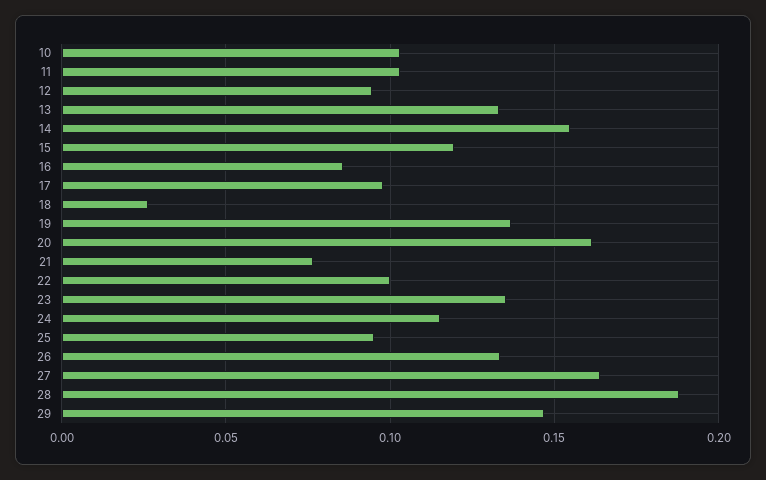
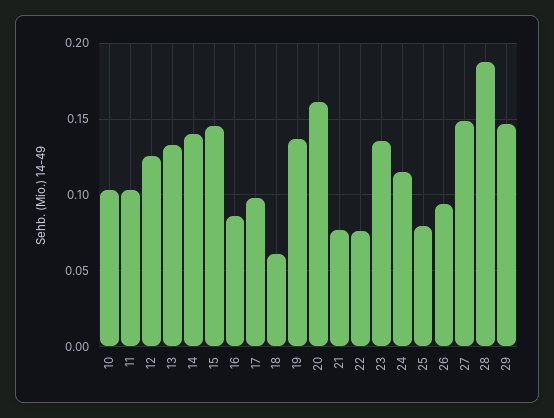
12: 0.095 -> 0.125
14: 0.155 -> 0.14
15: 0.12 -> 0.145
18: 0.025 -> 0.06
22: 0.1 -> 0.075
25: 0.095 -> 0.08
26: 0.135 -> 0.095
27: 0.165 -> 0.15

